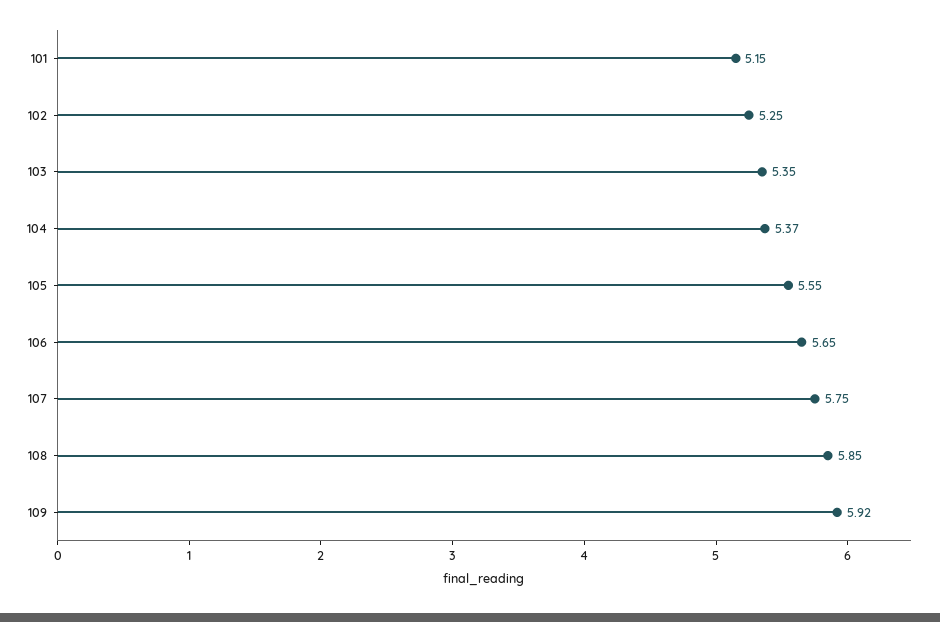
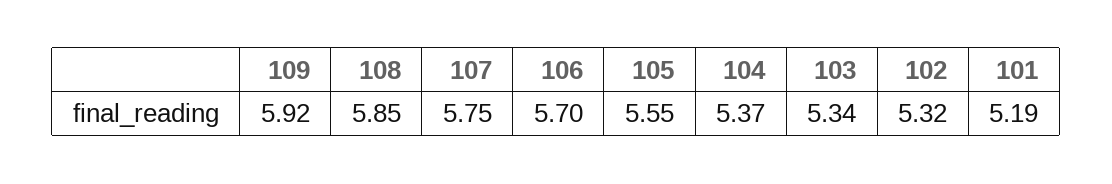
101: 5.15 -> 5.19
102: 5.25 -> 5.32
103: 5.35 -> 5.34
106: 5.65 -> 5.7

